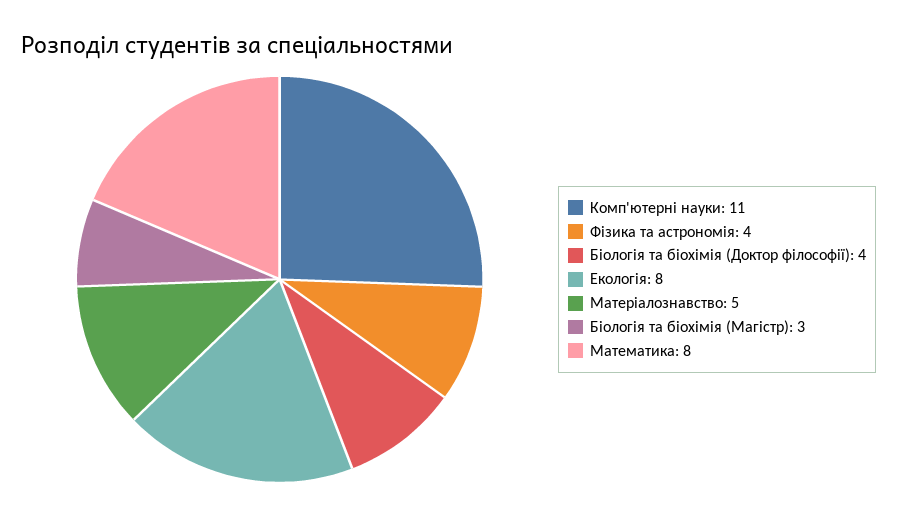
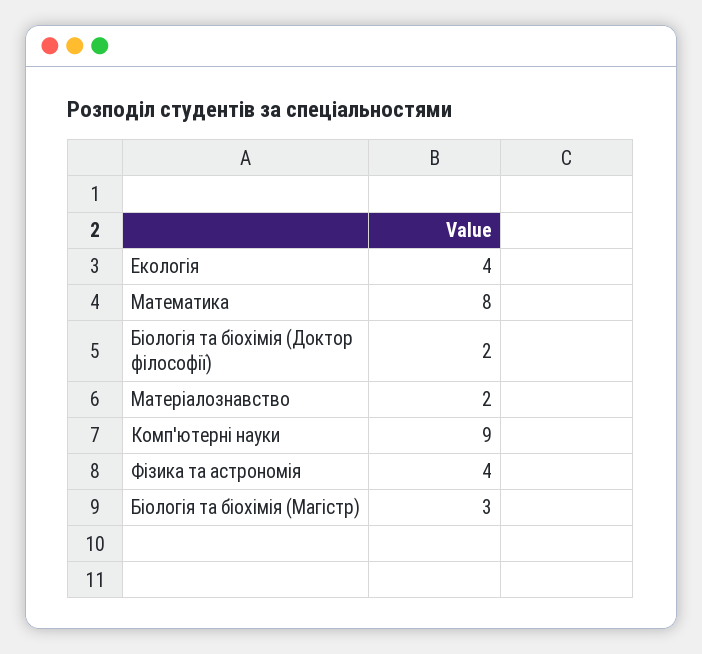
Комп'ютерні науки: 11 -> 9
Біологія та біохімія (Доктор філософії): 4 -> 2
Екологія: 8 -> 4
Матеріалознавство: 5 -> 2

